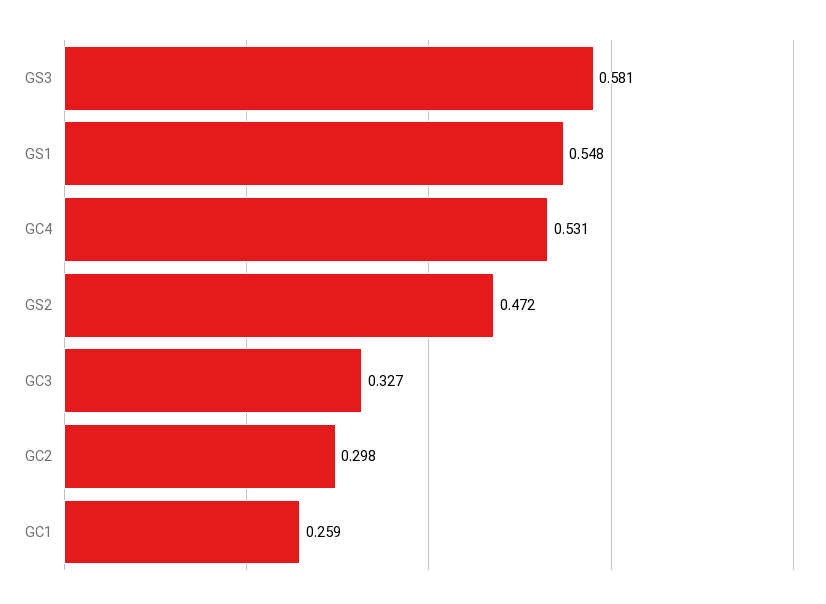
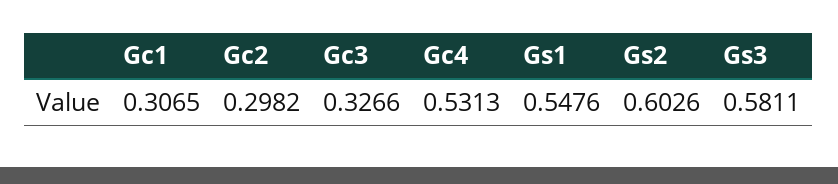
GS2: 0.472 -> 0.6026
GC1: 0.259 -> 0.3065

